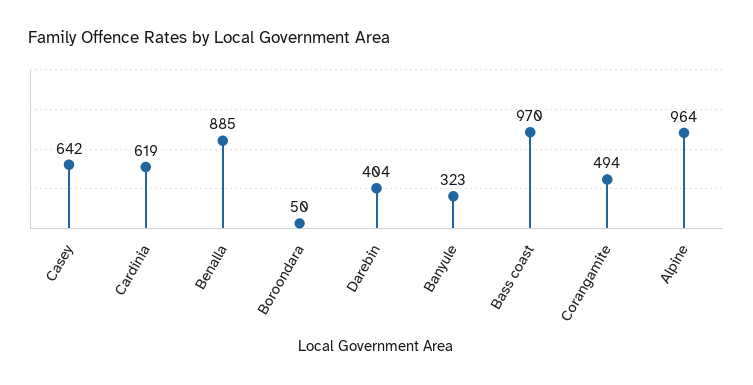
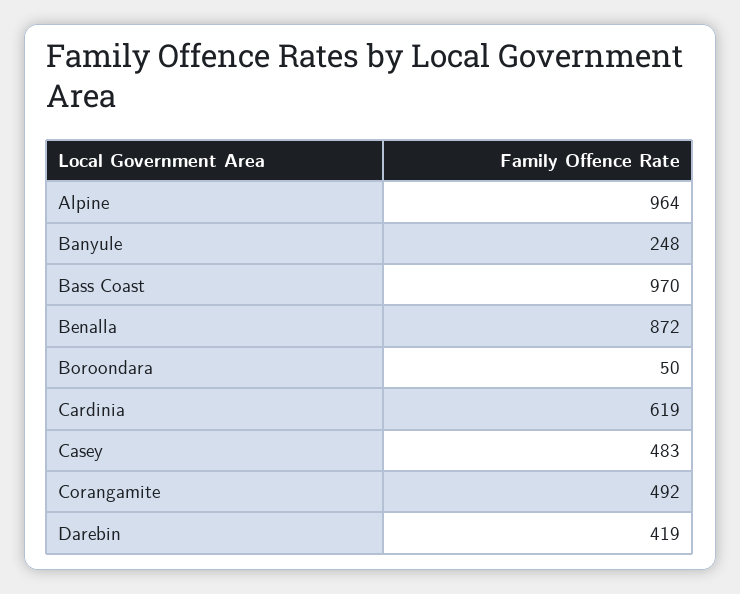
Casey: 642 -> 483
Benalla: 885 -> 872
Darebin: 404 -> 419
Banyule: 323 -> 248
Corangamite: 494 -> 492

